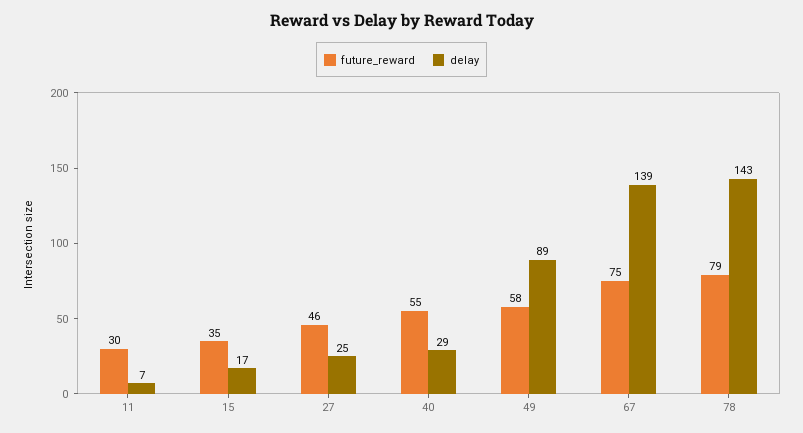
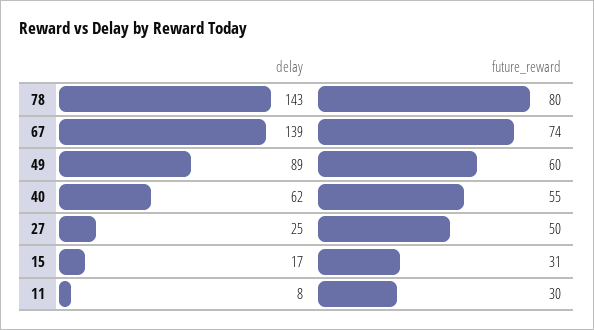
delay, 11: 7 -> 8
future_reward, 15: 35 -> 31
future_reward, 27: 46 -> 50
delay, 40: 29 -> 62
future_reward, 49: 58 -> 60
future_reward, 67: 75 -> 74
future_reward, 78: 79 -> 80

